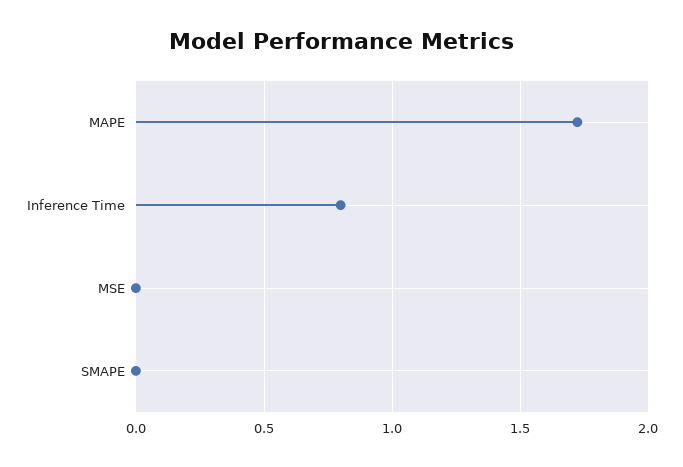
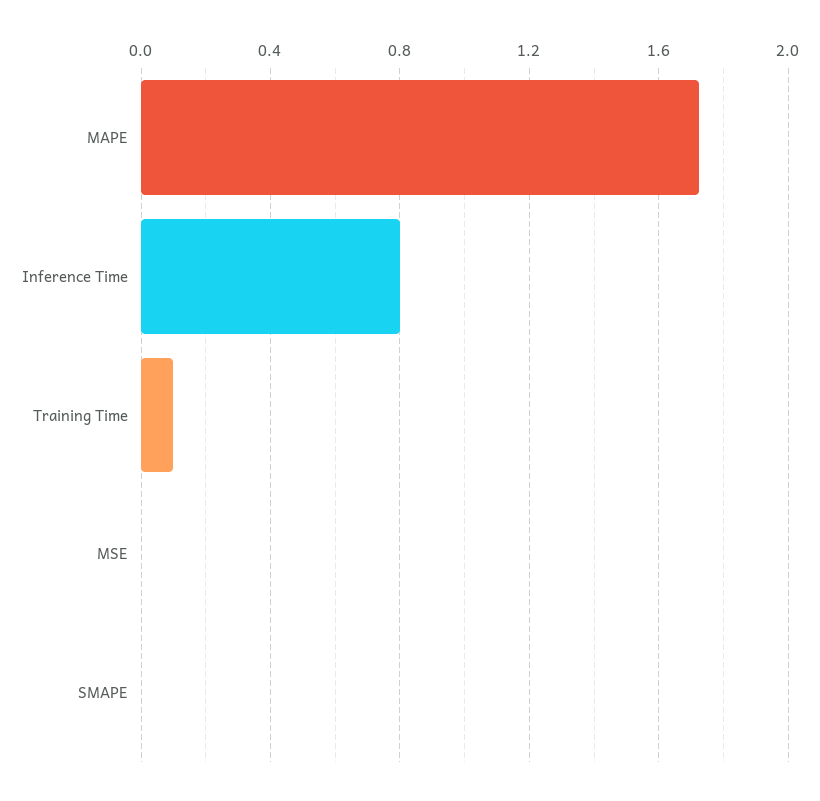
Training Time: none -> 0.1

